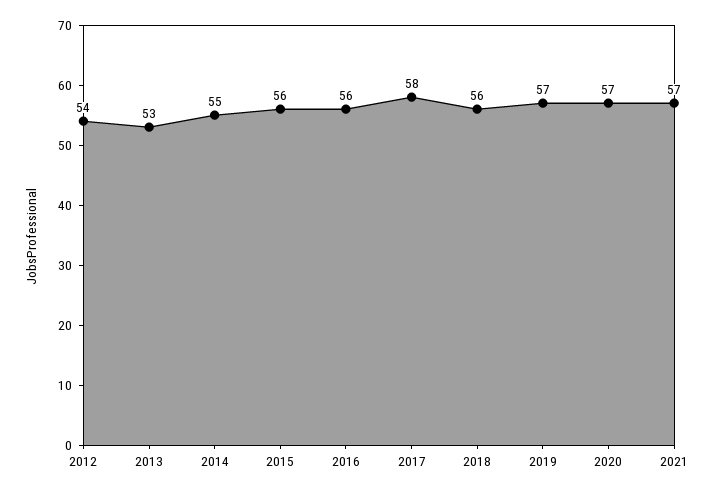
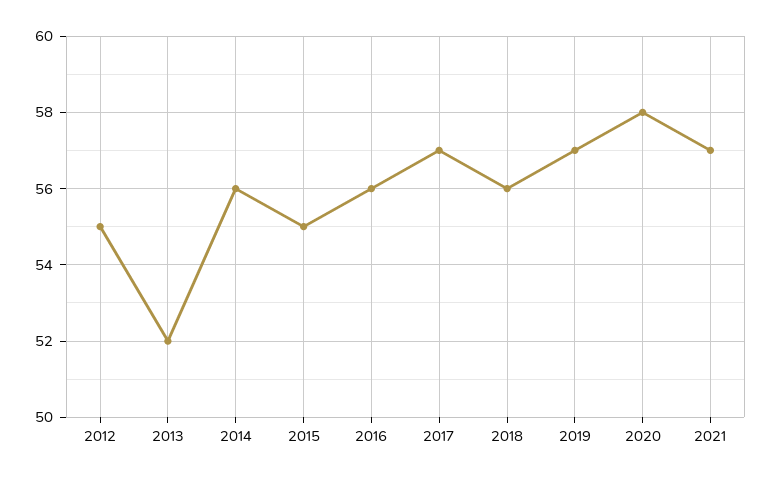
2012: 54 -> 55
2013: 53 -> 52
2014: 55 -> 56
2015: 56 -> 55
2017: 58 -> 57
2020: 57 -> 58

